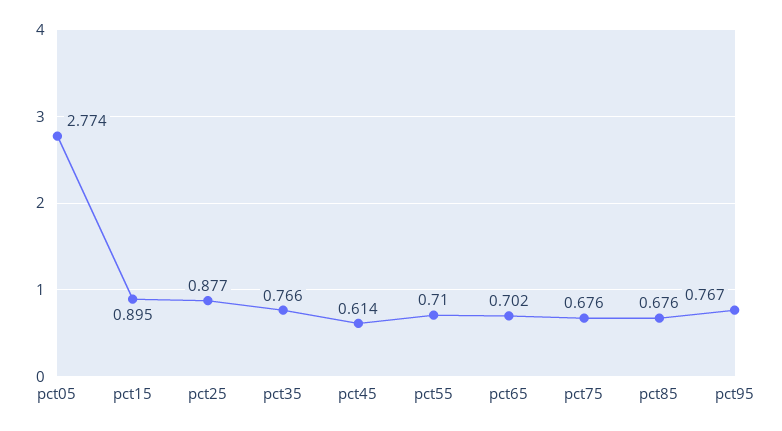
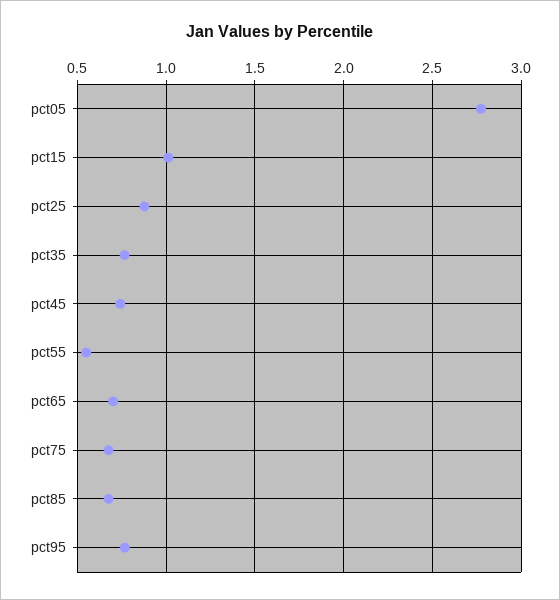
pct15: 0.895 -> 1
pct45: 0.614 -> 0.75
pct55: 0.71 -> 0.55

